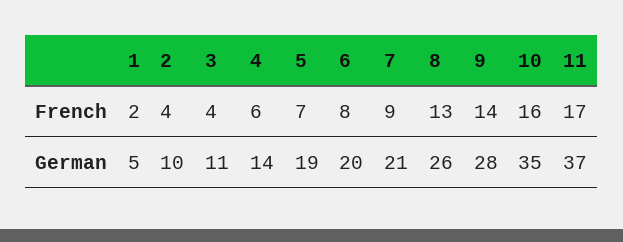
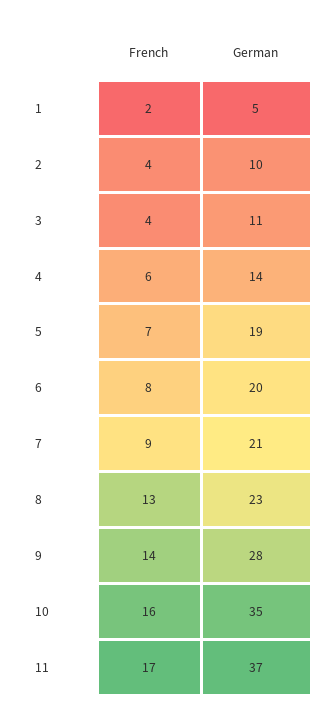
8, German: 26 -> 23

